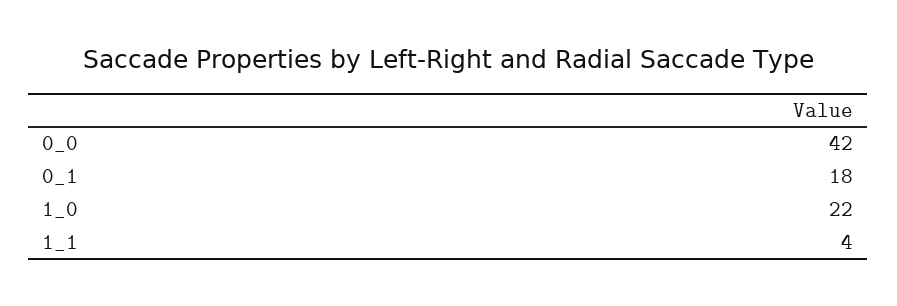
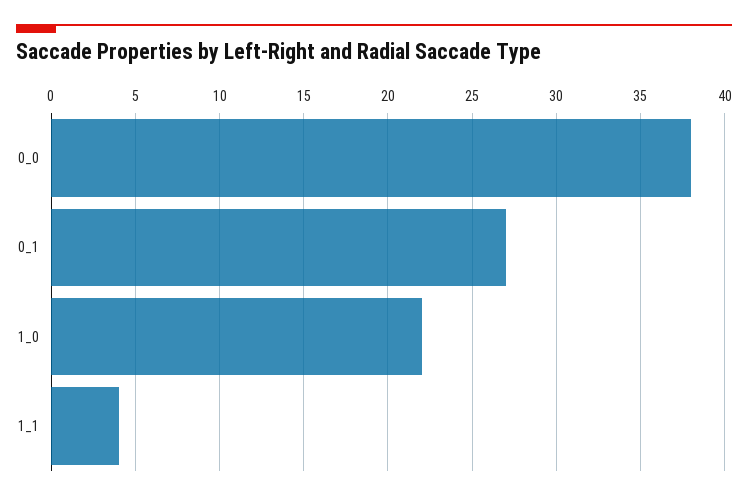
0_0: 42 -> 38
0_1: 18 -> 27

